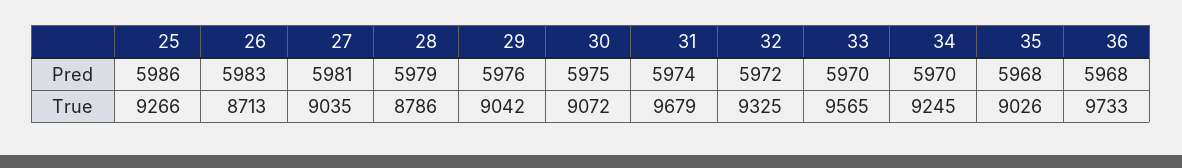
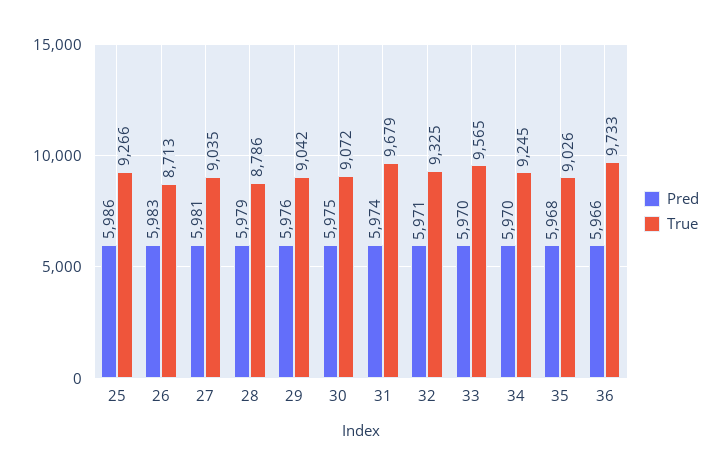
Pred, 32: 5972 -> 5971
Pred, 36: 5968 -> 5966

